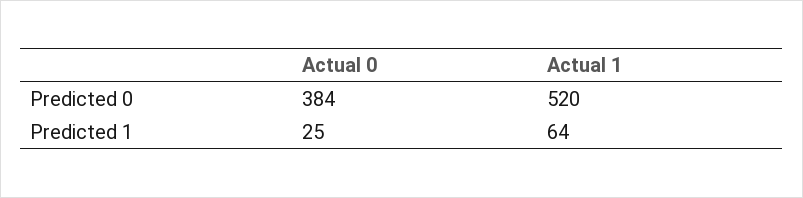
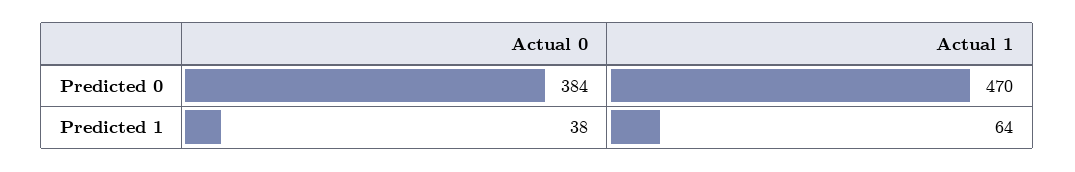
Actual 1, Predicted 0: 520 -> 470
Actual 0, Predicted 1: 25 -> 38

